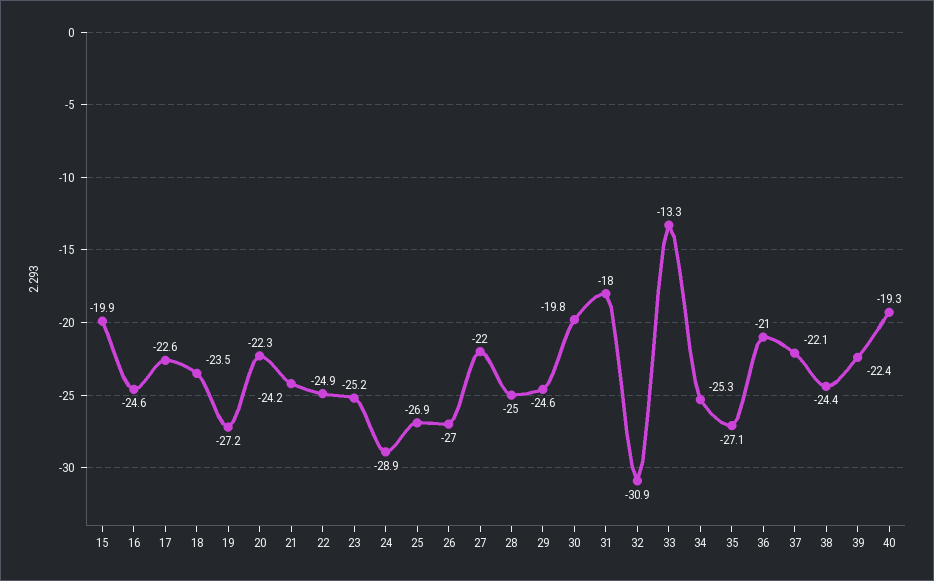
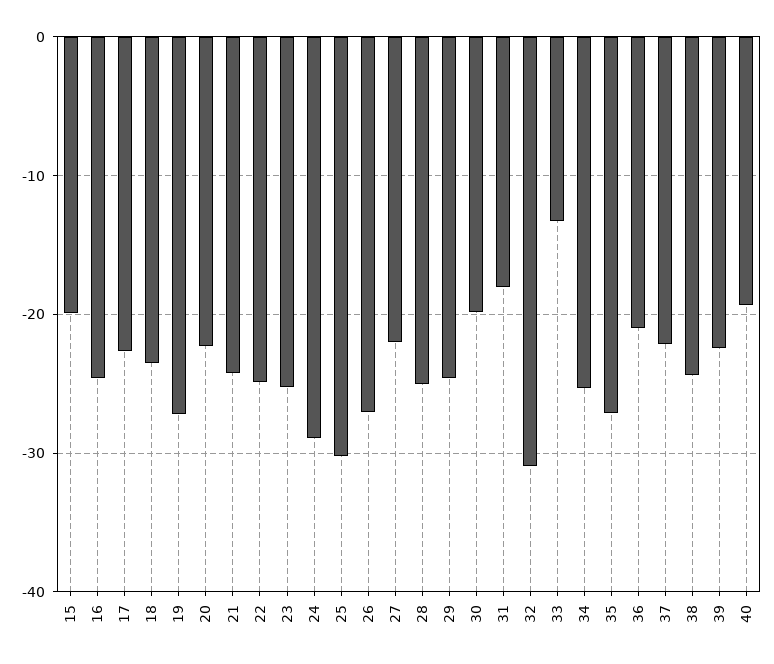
25: -26.9 -> -30

